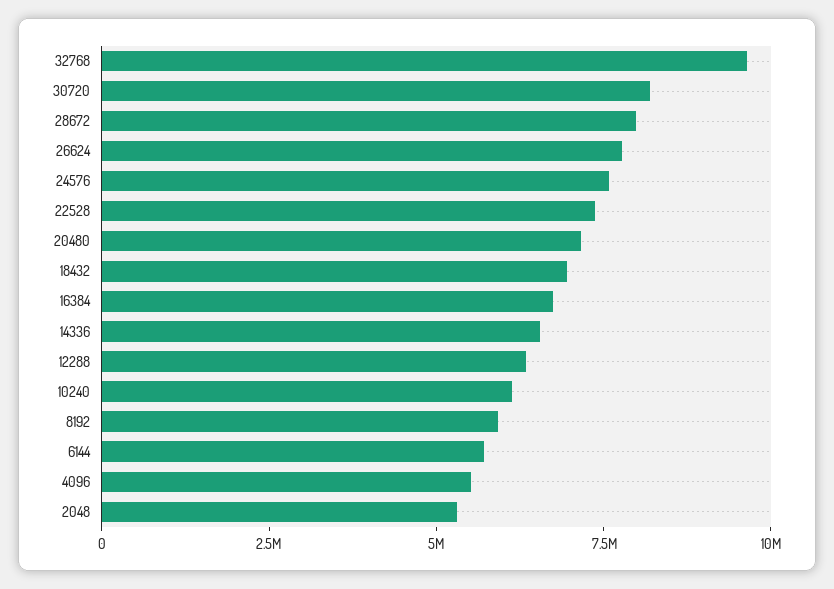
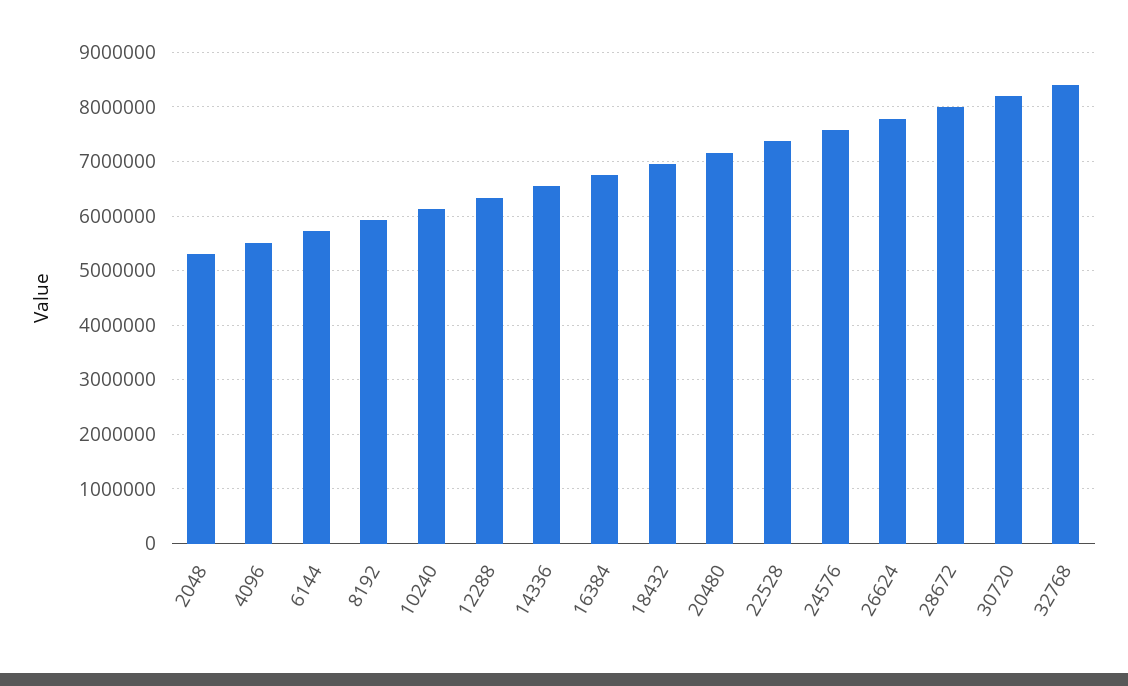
32768: 9500000 -> 8400000

